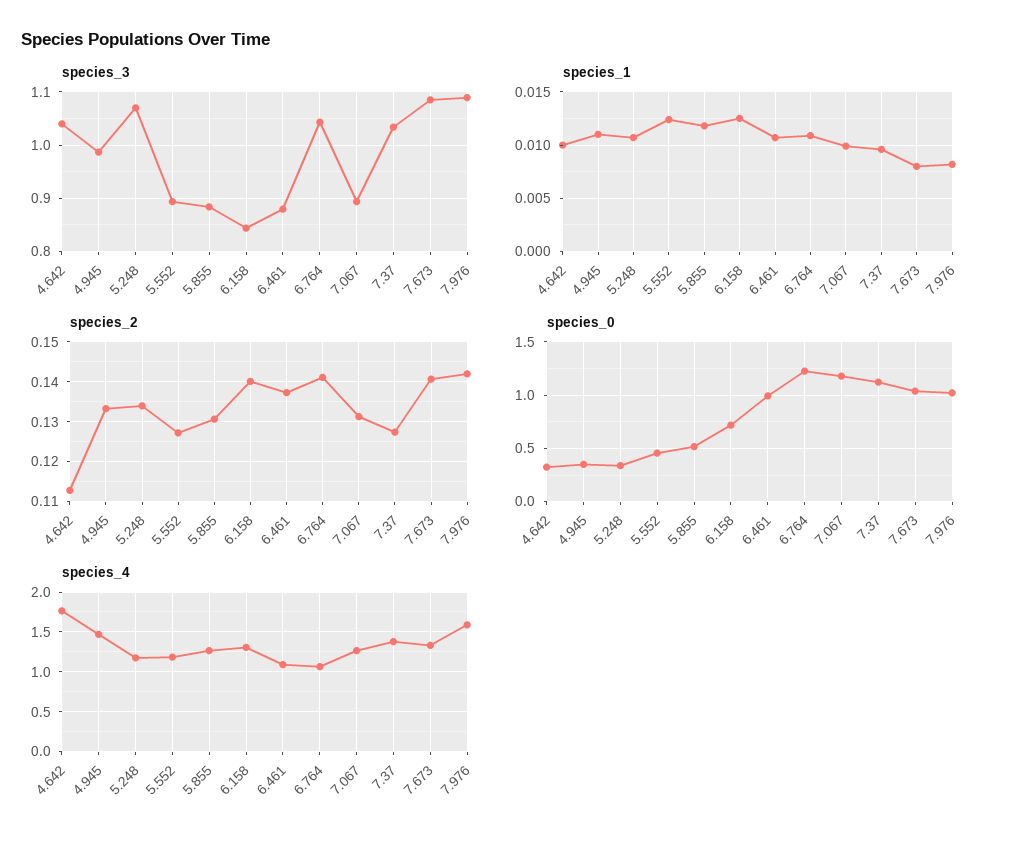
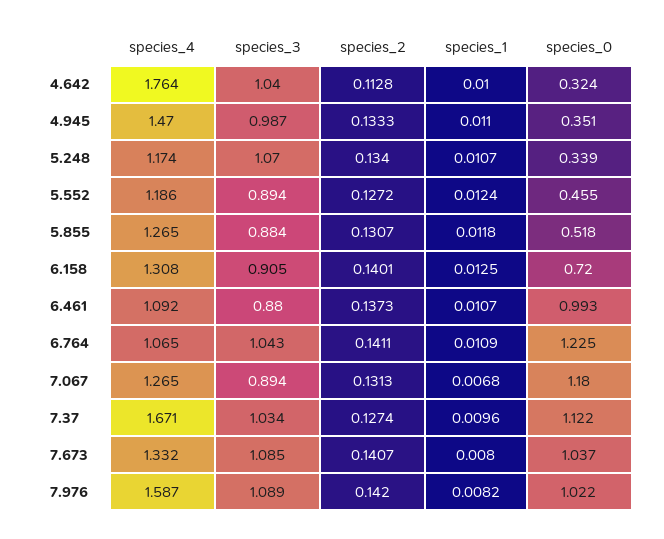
species_3, 6.158: 0.84 -> 0.905
species_1, 7.067: 0.01 -> 0.0068
species_4, 7.37: 1.4 -> 1.671

